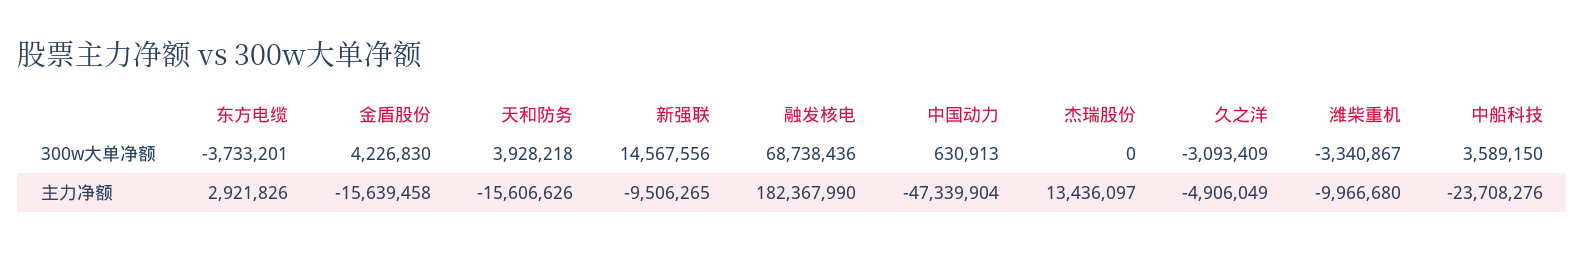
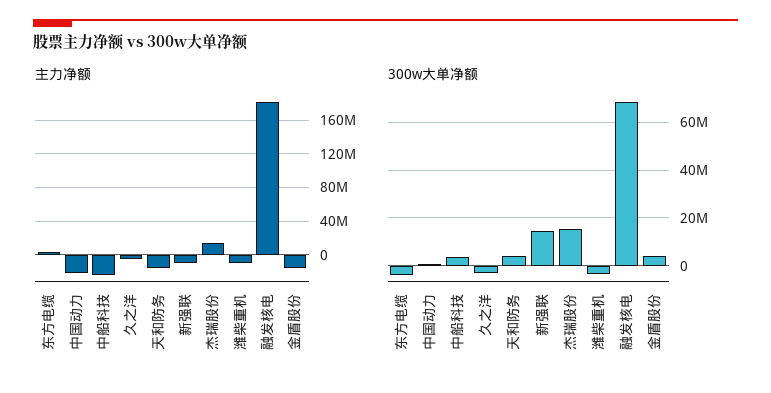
300w大单净额, 杰瑞股份: 0 -> 15000000
主力净额, 中国动力: -47339904 -> -20000000

